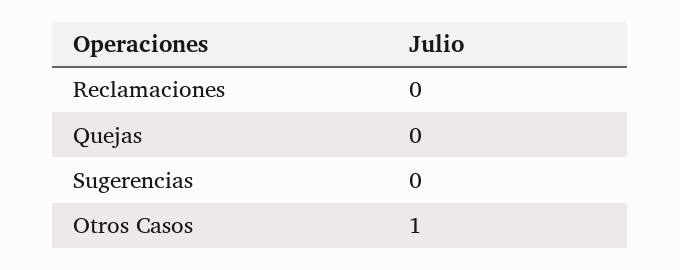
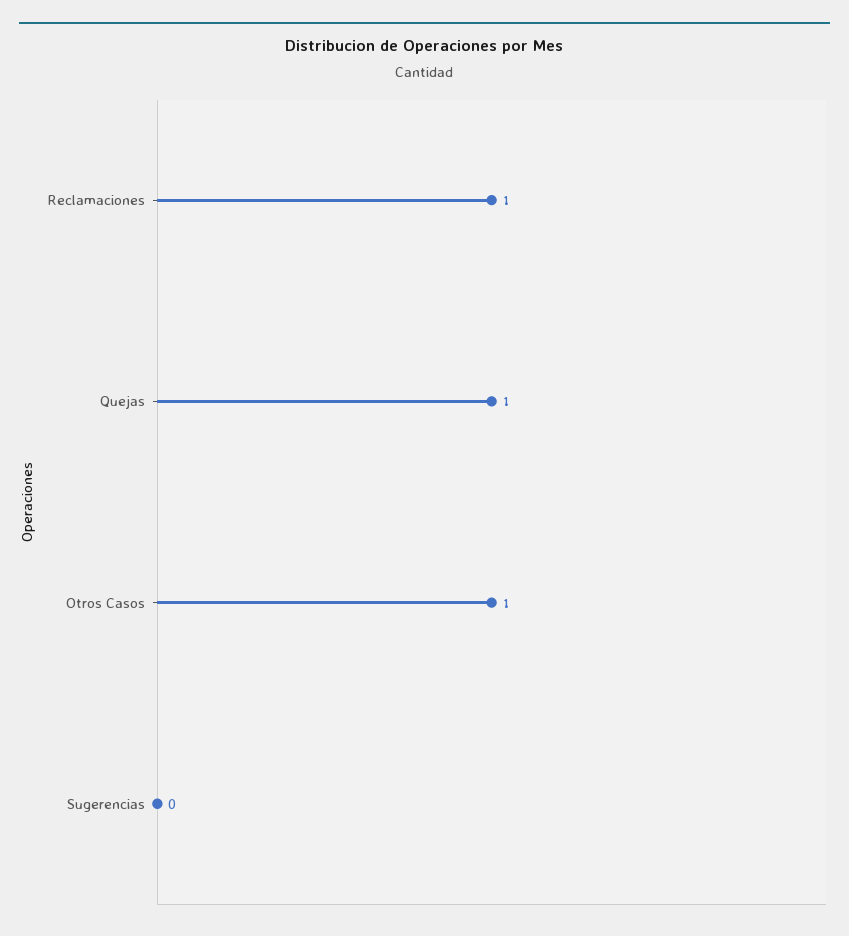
Reclamaciones: 0 -> 1
Quejas: 0 -> 1

